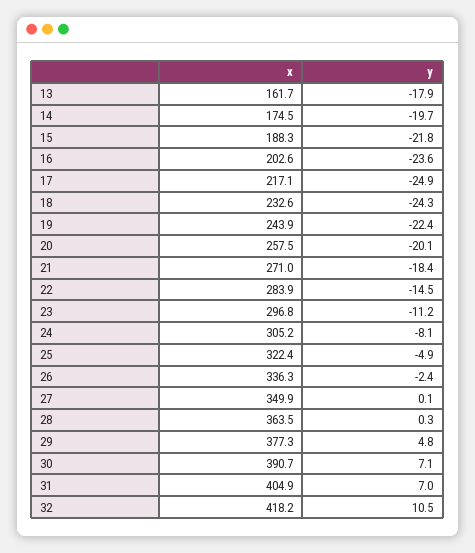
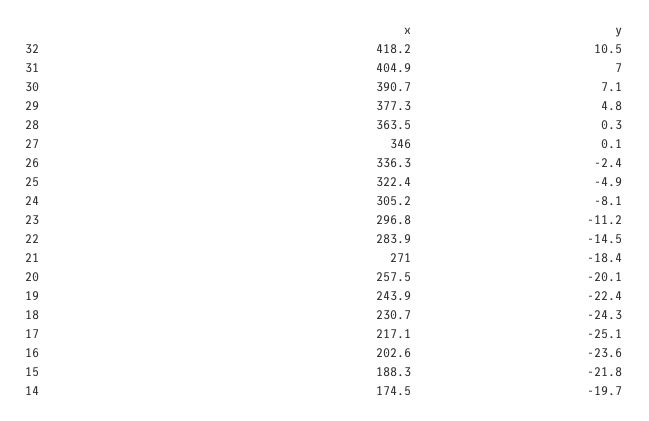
x, 13: 161.7 -> none
y, 13: -17.9 -> none
y, 17: -24.9 -> -25.1
x, 18: 232.6 -> 230.7
x, 27: 349.9 -> 346

